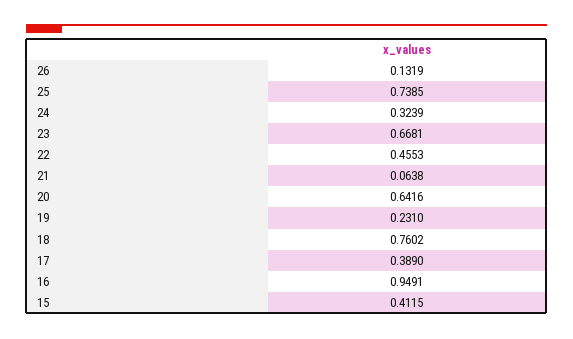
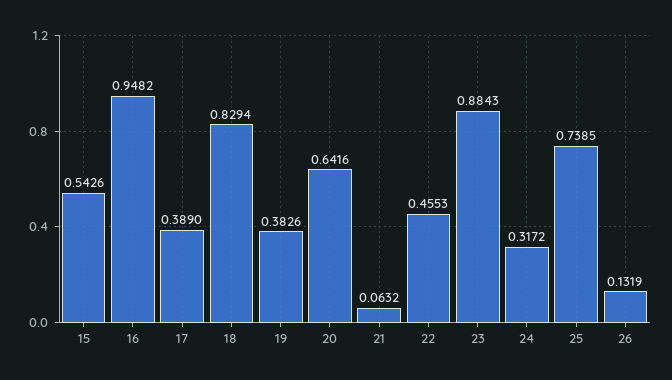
24: 0.3239 -> 0.3172
23: 0.6681 -> 0.8843
21: 0.0638 -> 0.0632
19: 0.231 -> 0.3826
18: 0.7602 -> 0.8294
16: 0.9491 -> 0.9482
15: 0.4115 -> 0.5426

